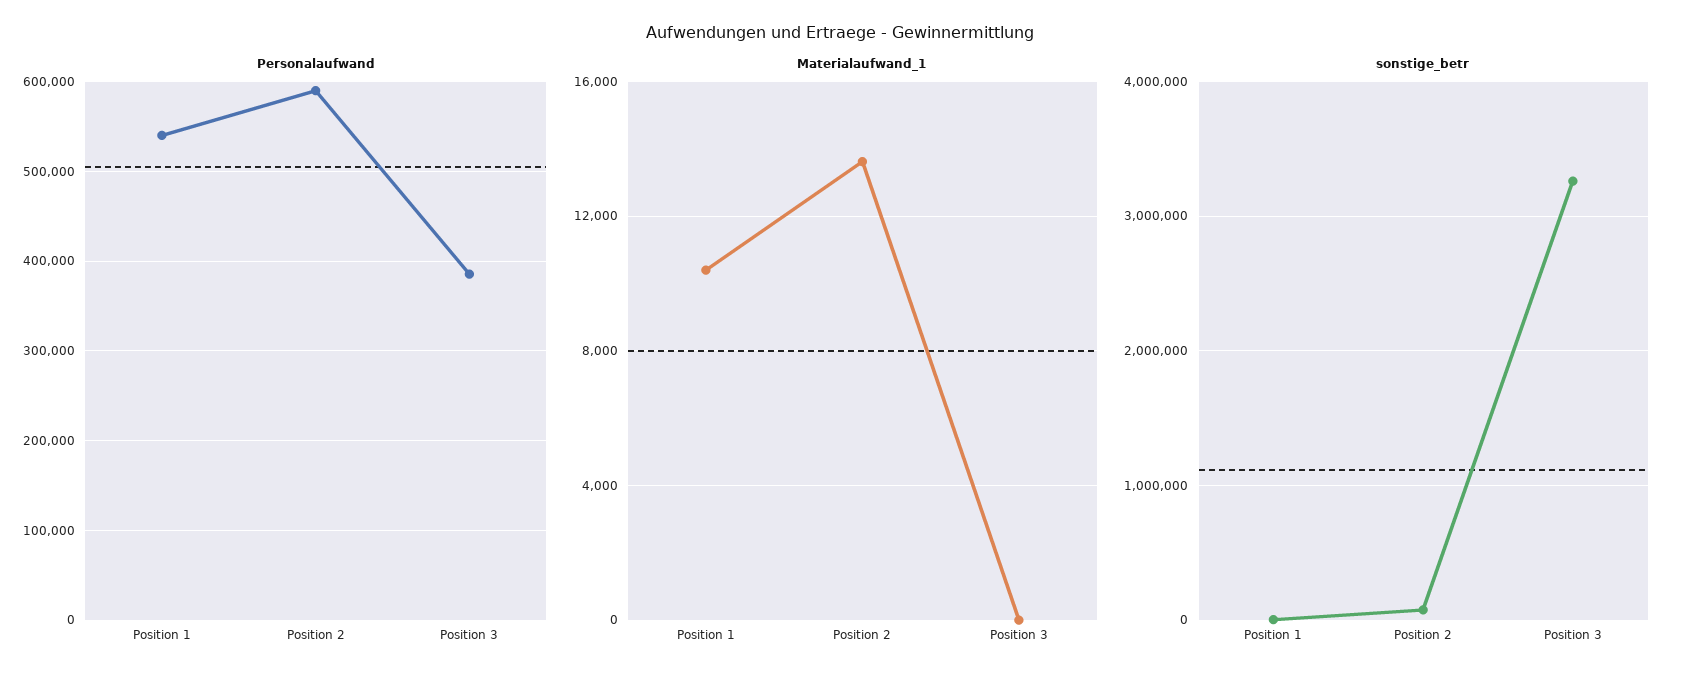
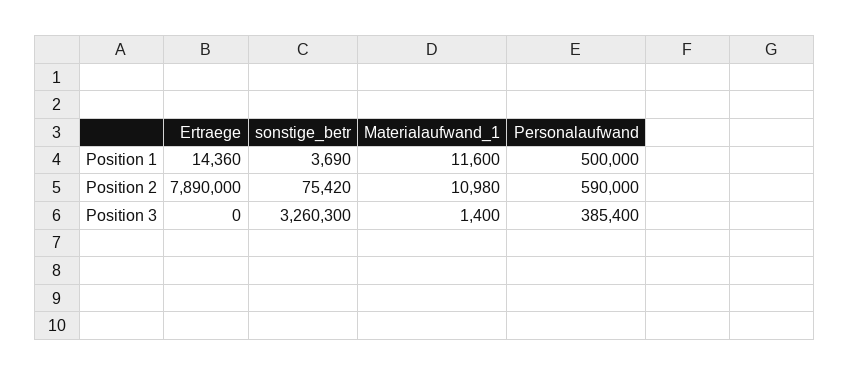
Personalaufwand, Position 1: 540000 -> 500000
Materialaufwand_1, Position 1: 10500 -> 11600
Materialaufwand_1, Position 2: 13500 -> 10980
Materialaufwand_1, Position 3: 0 -> 1400
Ertraege, Position 1: none -> 14360
Ertraege, Position 2: none -> 7890000
Ertraege, Position 3: none -> 0

